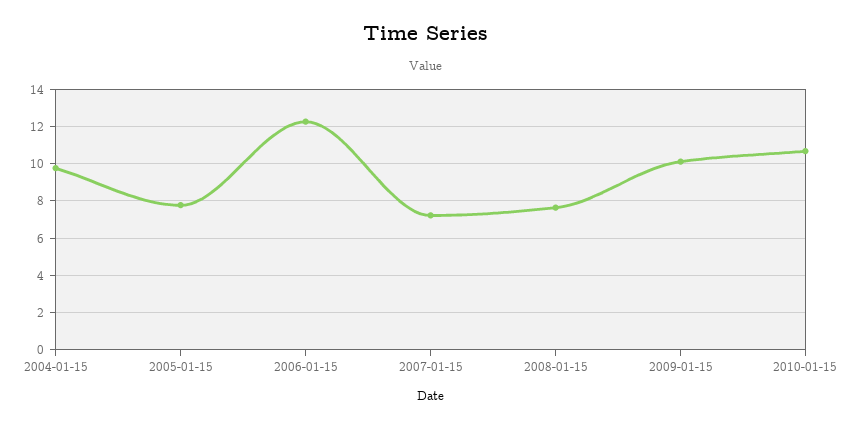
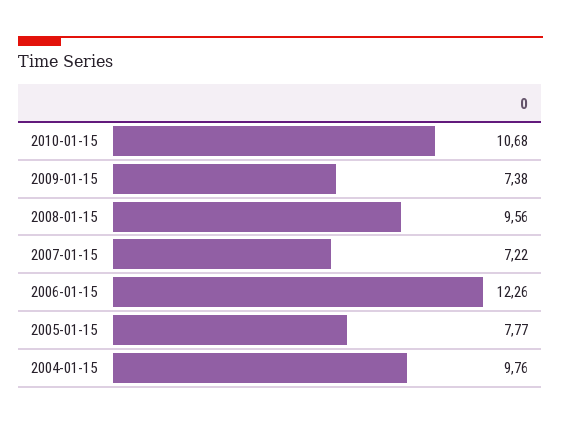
2008-01-15: 7.5 -> 9.56
2009-01-15: 10 -> 7.38

